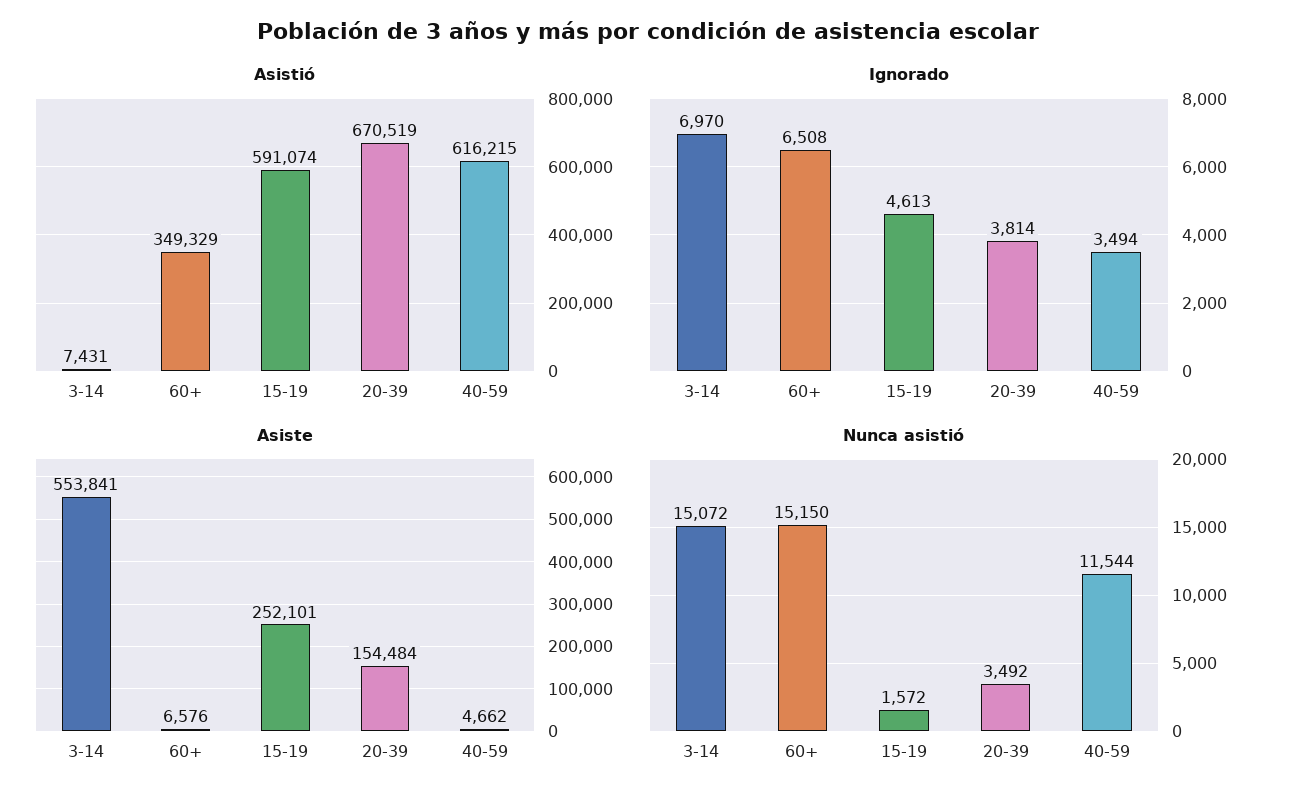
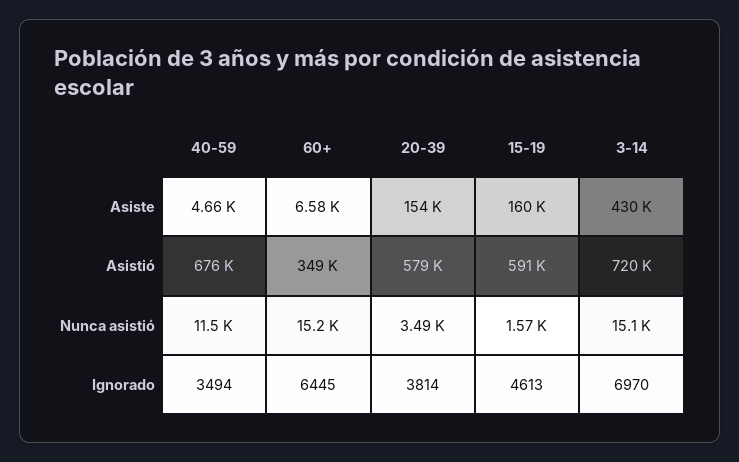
Asistió, 3-14: 7431 -> 720000
Asistió, 20-39: 670519 -> 579000
Asistió, 40-59: 616215 -> 676000
Ignorado, 60+: 6508 -> 6445
Asiste, 3-14: 553841 -> 430000
Asiste, 15-19: 252101 -> 160000

